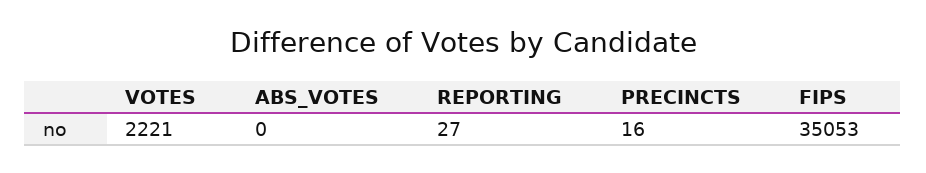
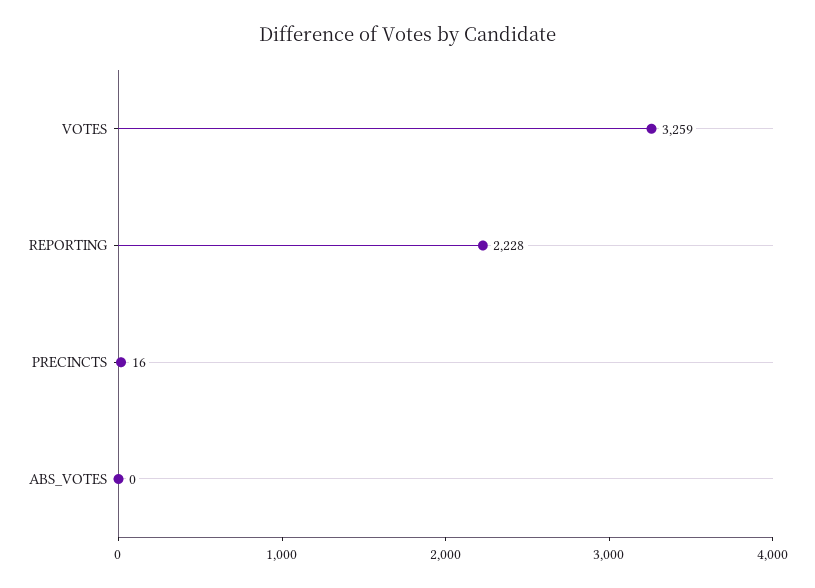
VOTES: 2221 -> 3259
REPORTING: 27 -> 2228
FIPS: 35053 -> none

